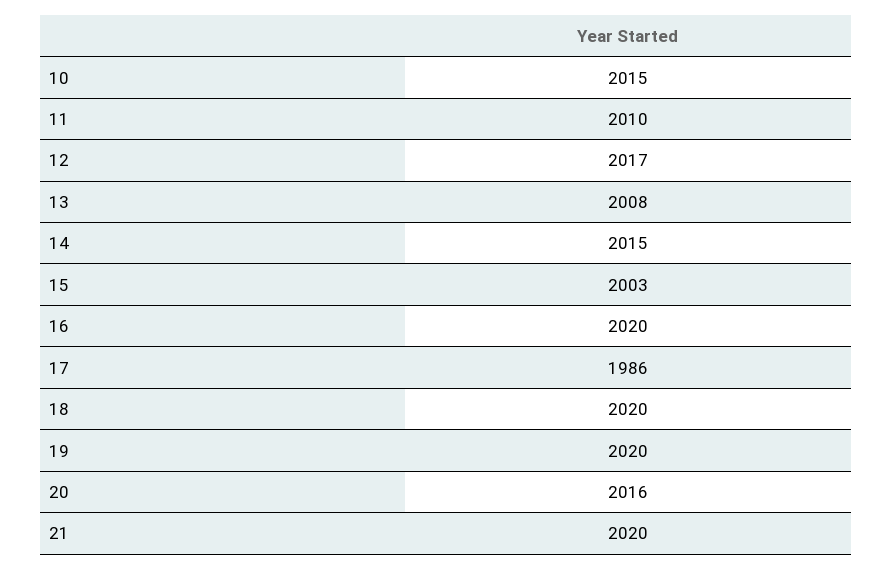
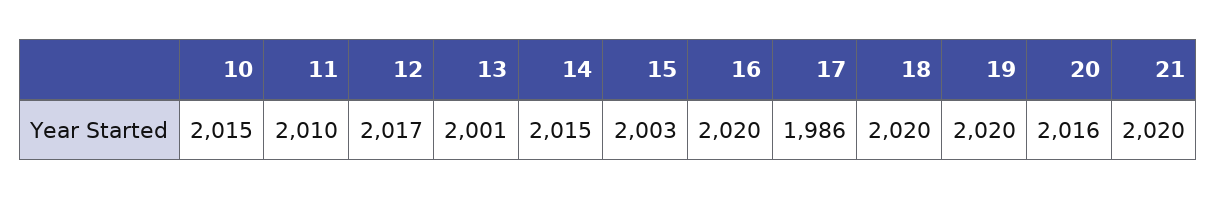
13: 2008 -> 2001

